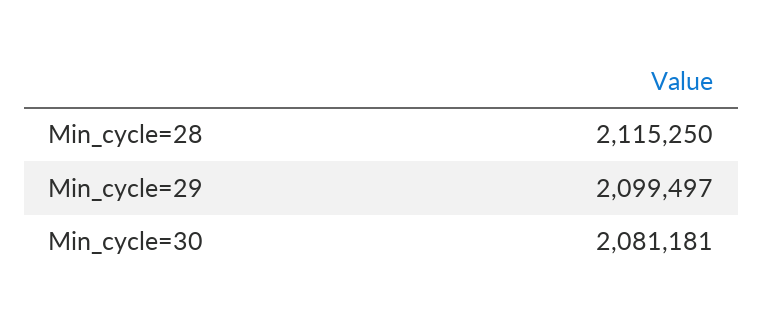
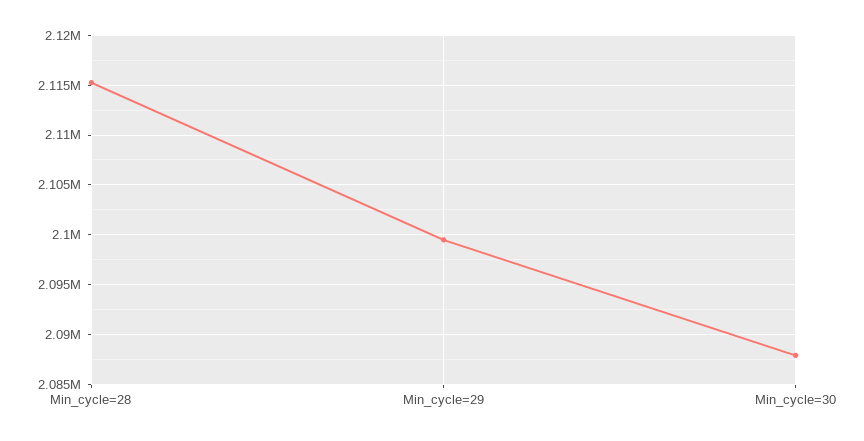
Min_cycle=30: 2081181 -> 2088000

